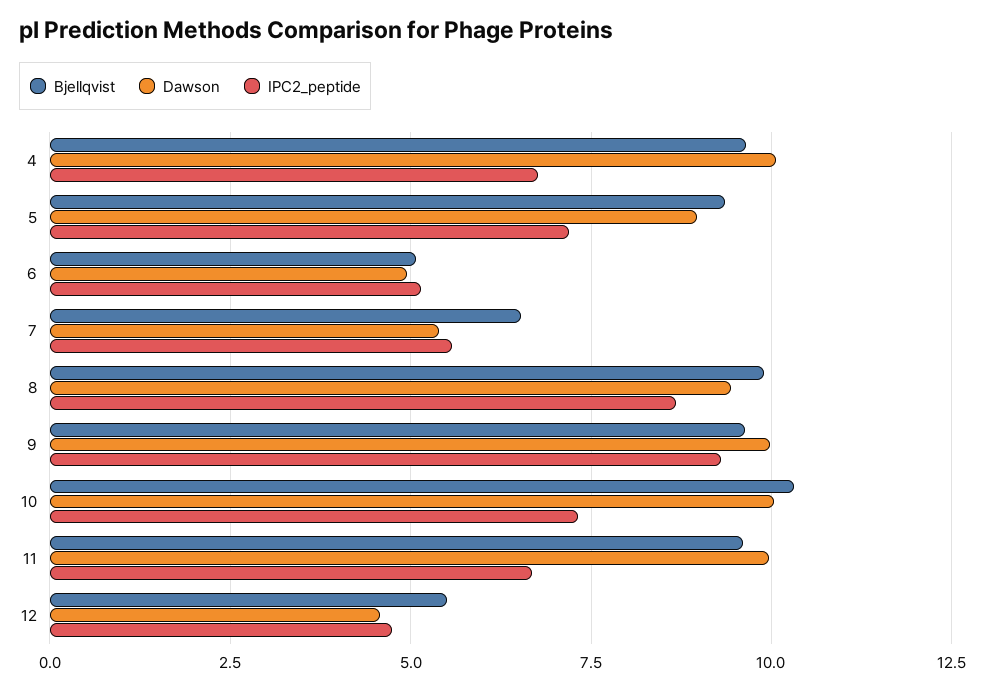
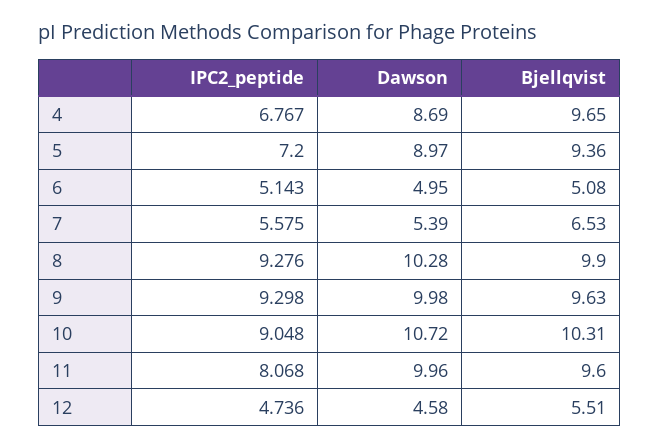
Dawson, 4: 10 -> 8.69
Dawson, 8: 9.5 -> 10.28
IPC2_peptide, 8: 8.75 -> 9.276
Dawson, 10: 10 -> 10.72
IPC2_peptide, 10: 7.25 -> 9.048
IPC2_peptide, 11: 6.75 -> 8.068

